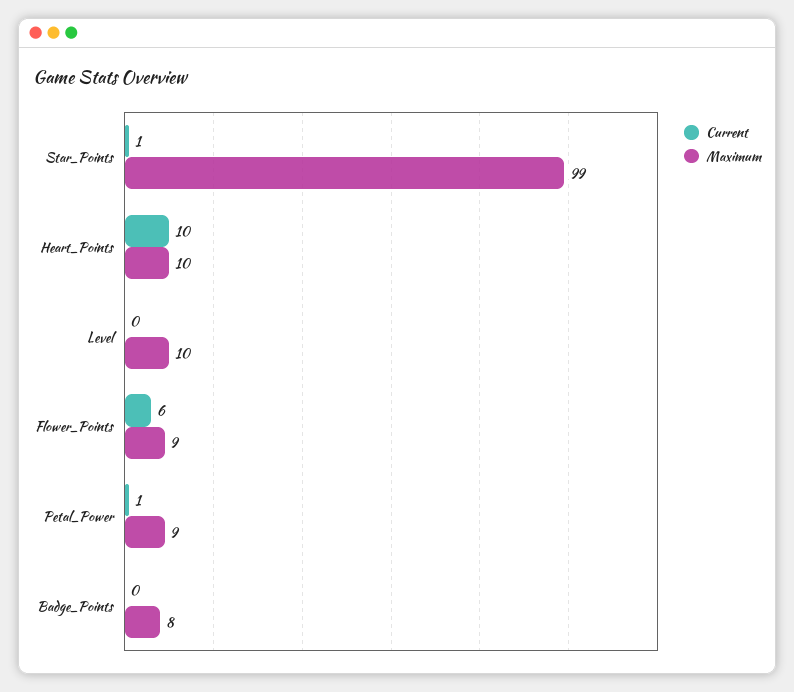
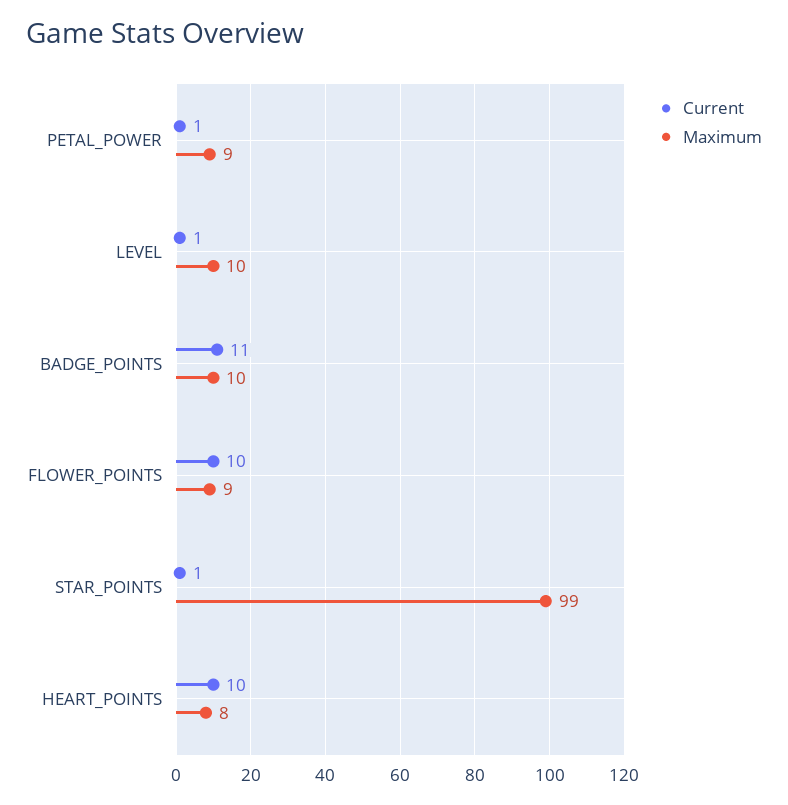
Maximum, Heart_Points: 10 -> 8
Current, Level: 0 -> 1
Current, Flower_Points: 6 -> 10
Current, Badge_Points: 0 -> 11
Maximum, Badge_Points: 8 -> 10

